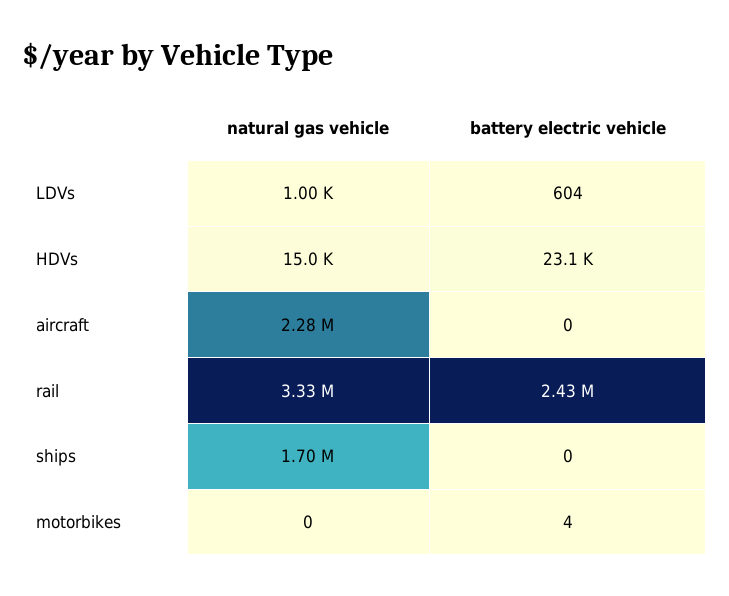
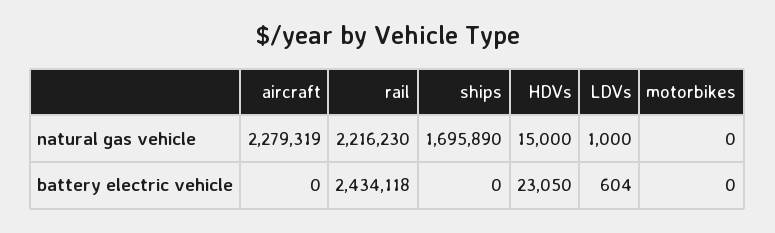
natural gas vehicle, rail: 3330000 -> 2216230
battery electric vehicle, motorbikes: 4 -> 0

